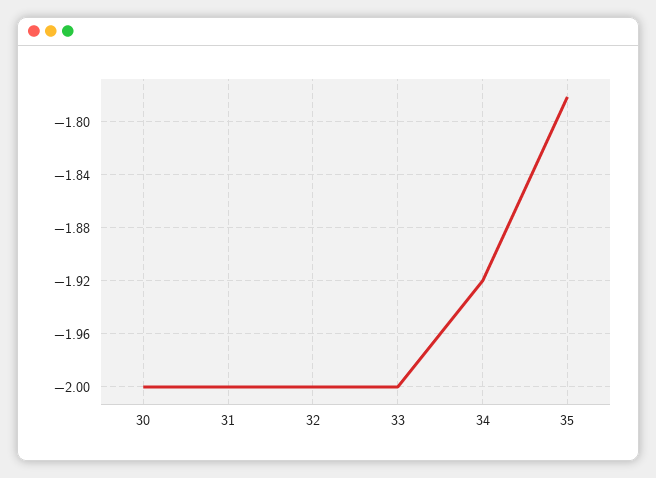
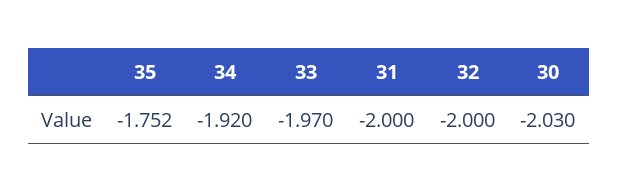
30: -2 -> -2.03
33: -2 -> -1.97
35: -1.78 -> -1.752

